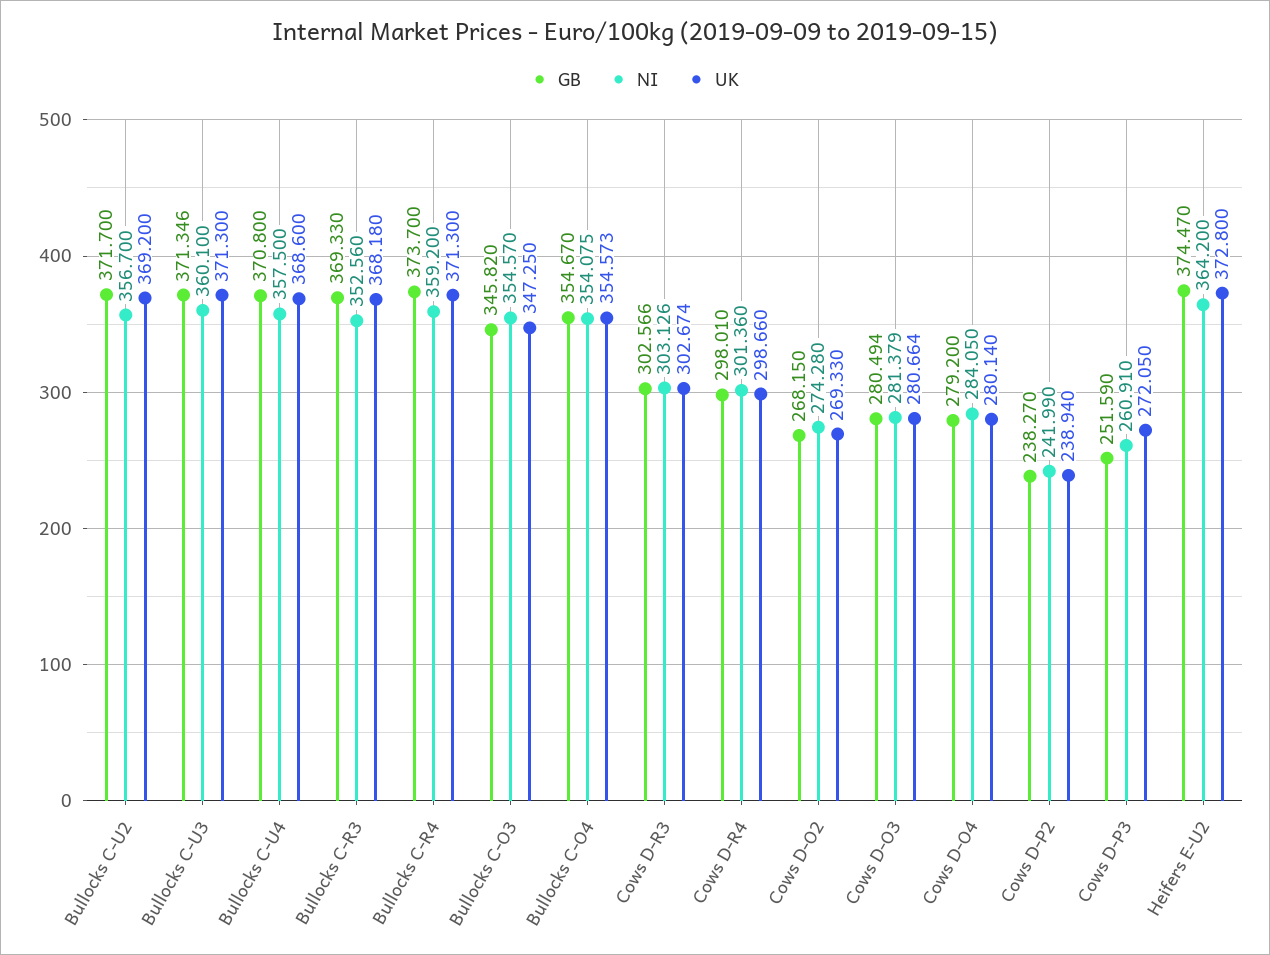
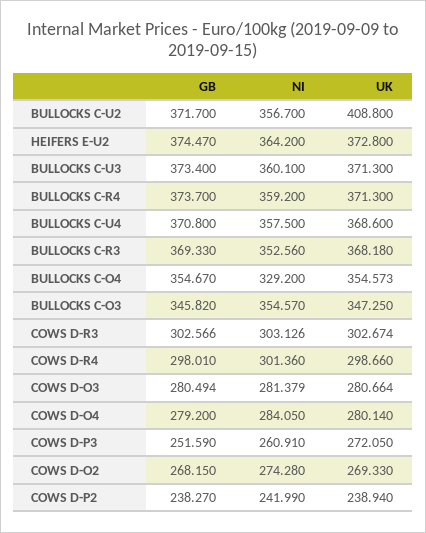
UK, Bullocks C-U2: 369.2 -> 408.8
GB, Bullocks C-U3: 371.346 -> 373.4
NI, Bullocks C-O4: 354.075 -> 329.2

